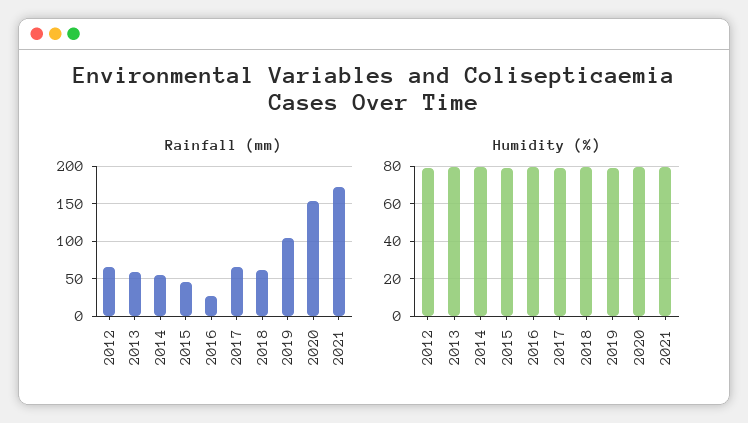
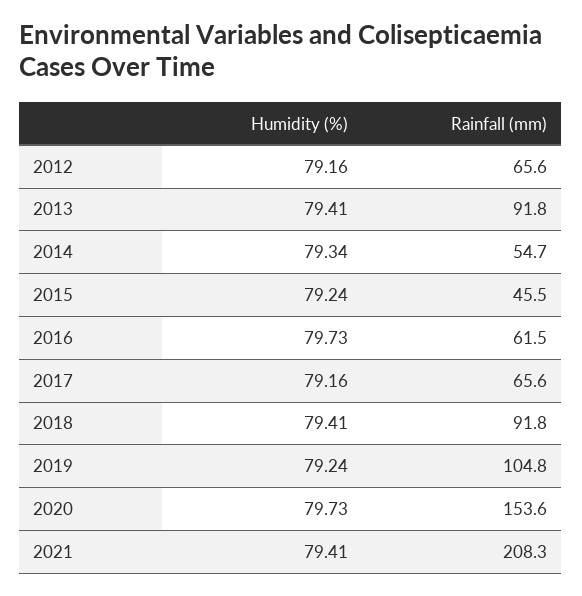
Rainfall (mm), 2013: 60 -> 91.8
Rainfall (mm), 2016: 30 -> 61.5
Rainfall (mm), 2018: 60 -> 91.8
Rainfall (mm), 2021: 170 -> 208.3

